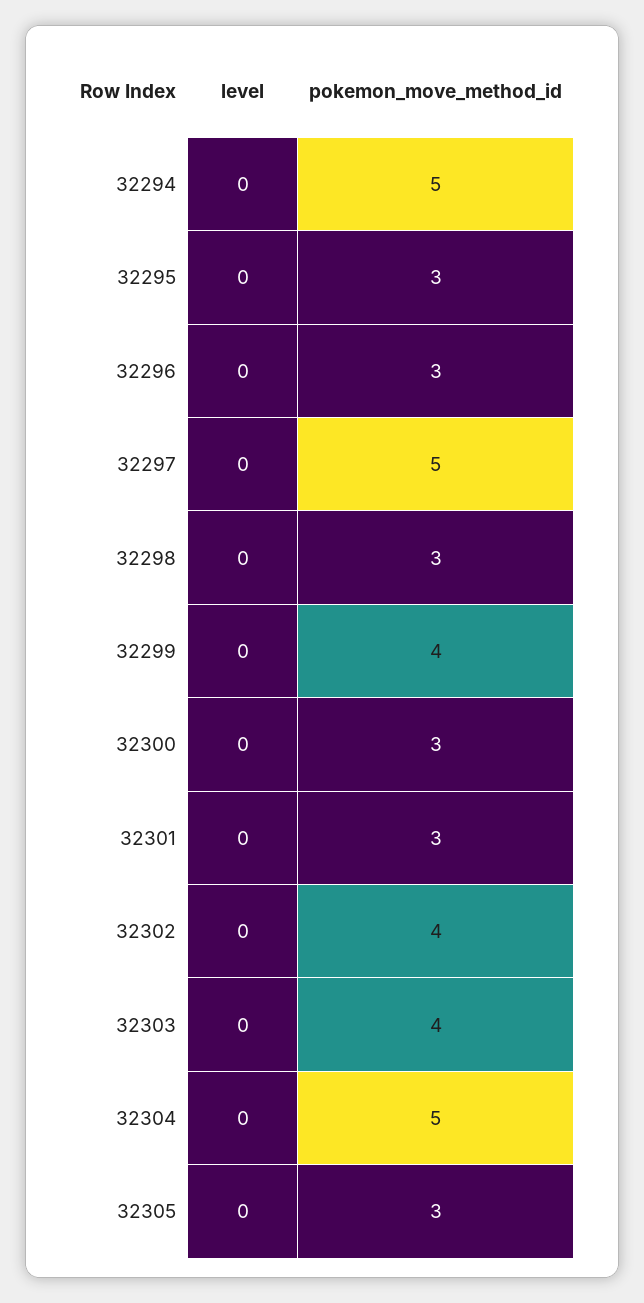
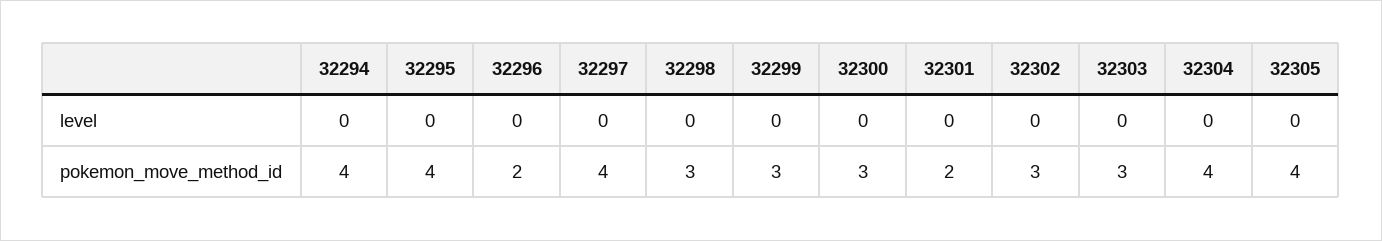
pokemon_move_method_id, 32294: 5 -> 4
pokemon_move_method_id, 32295: 3 -> 4
pokemon_move_method_id, 32296: 3 -> 2
pokemon_move_method_id, 32297: 5 -> 4
pokemon_move_method_id, 32299: 4 -> 3
pokemon_move_method_id, 32301: 3 -> 2
pokemon_move_method_id, 32302: 4 -> 3
pokemon_move_method_id, 32303: 4 -> 3
pokemon_move_method_id, 32304: 5 -> 4
pokemon_move_method_id, 32305: 3 -> 4

